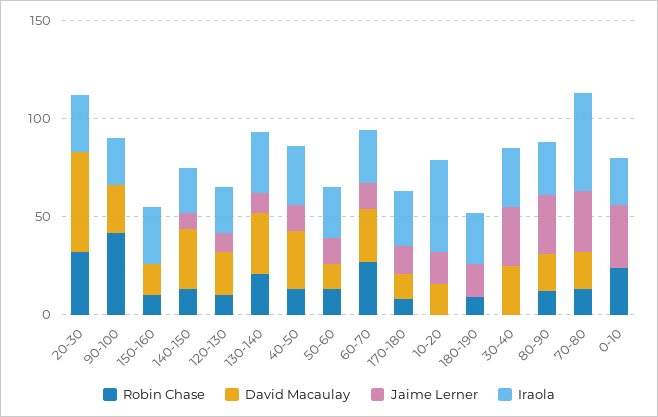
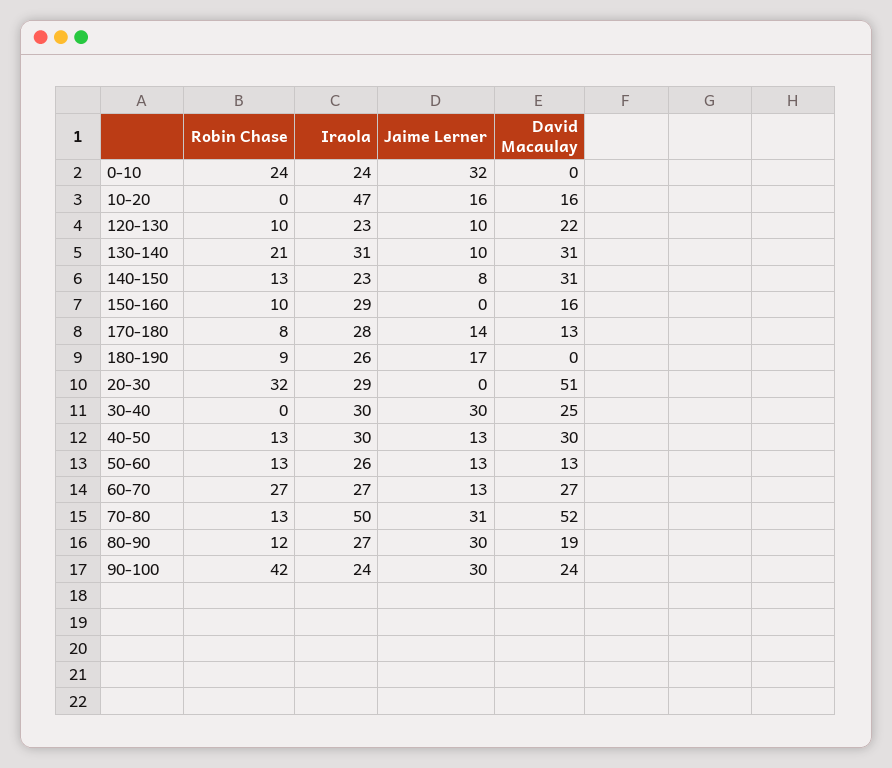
Jaime Lerner, 90-100: 0 -> 30
David Macaulay, 70-80: 20 -> 52

